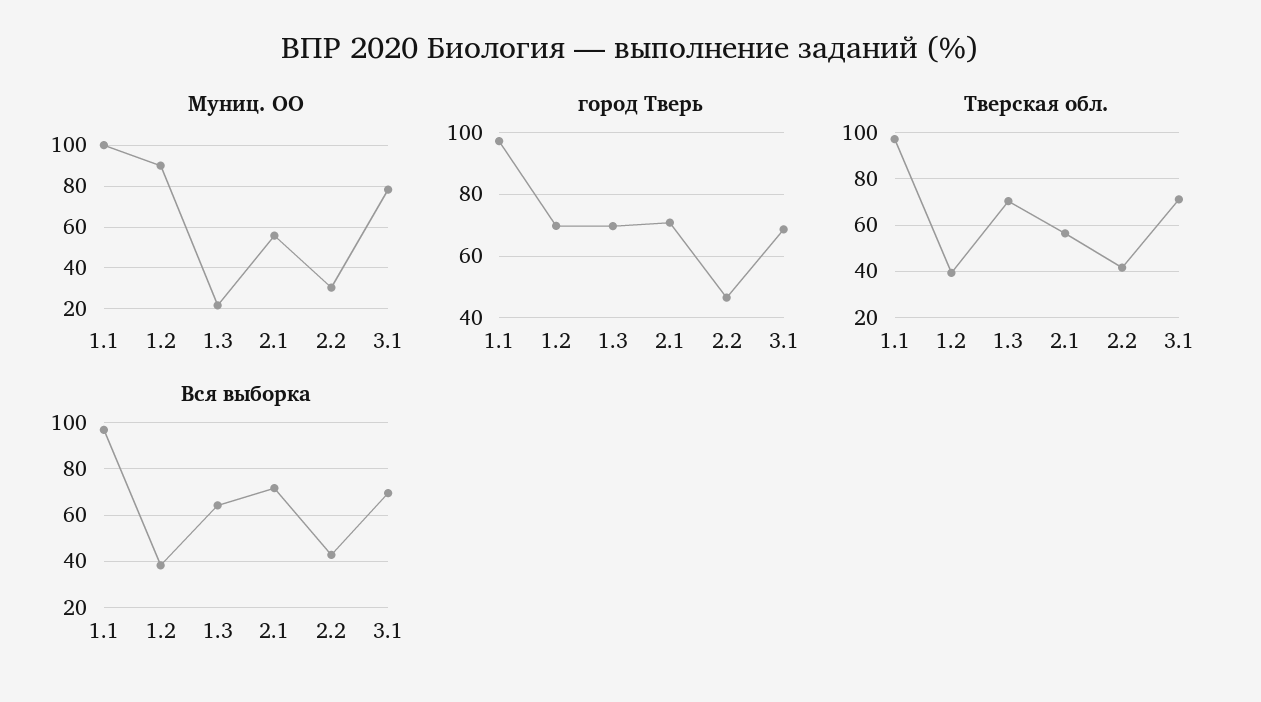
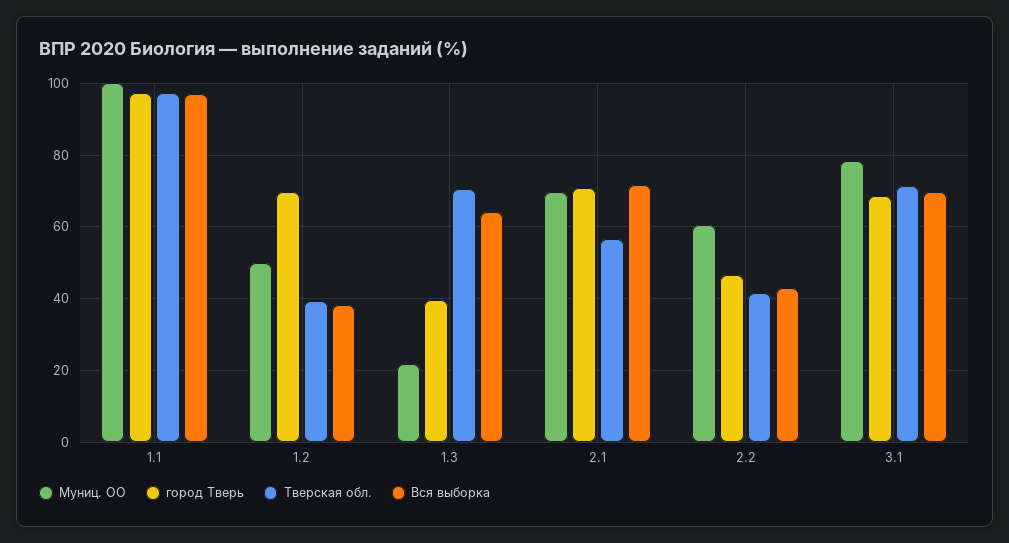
Муниц. ОО, 1.2: 90 -> 50
Муниц. ОО, 2.1: 55 -> 70
Муниц. ОО, 2.2: 30 -> 60
город Тверь, 1.3: 70 -> 40

